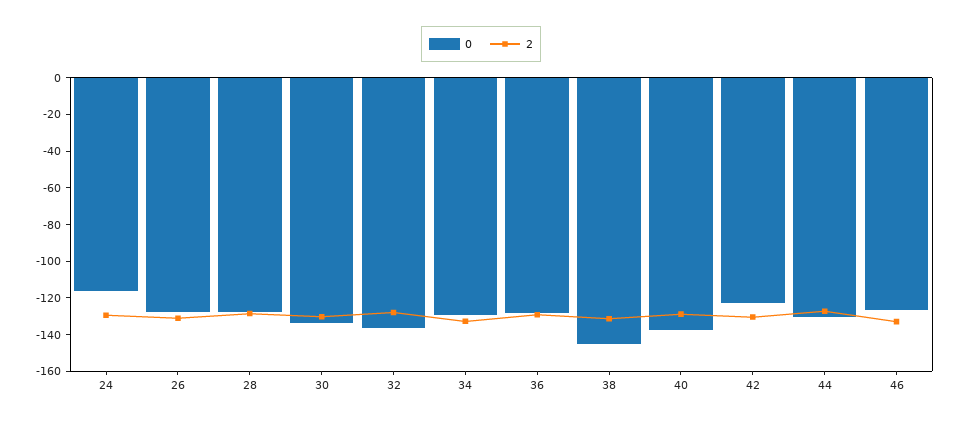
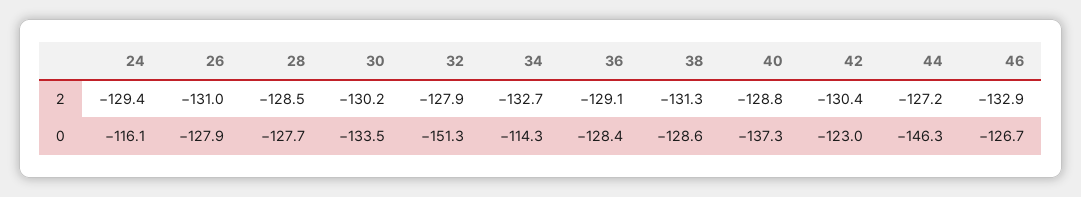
0, 32: -135 -> -151.3
0, 34: -130 -> -114.3
0, 38: -145 -> -128.6
0, 44: -130 -> -146.3

